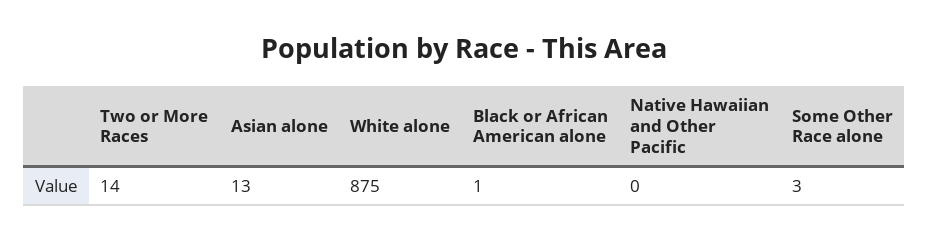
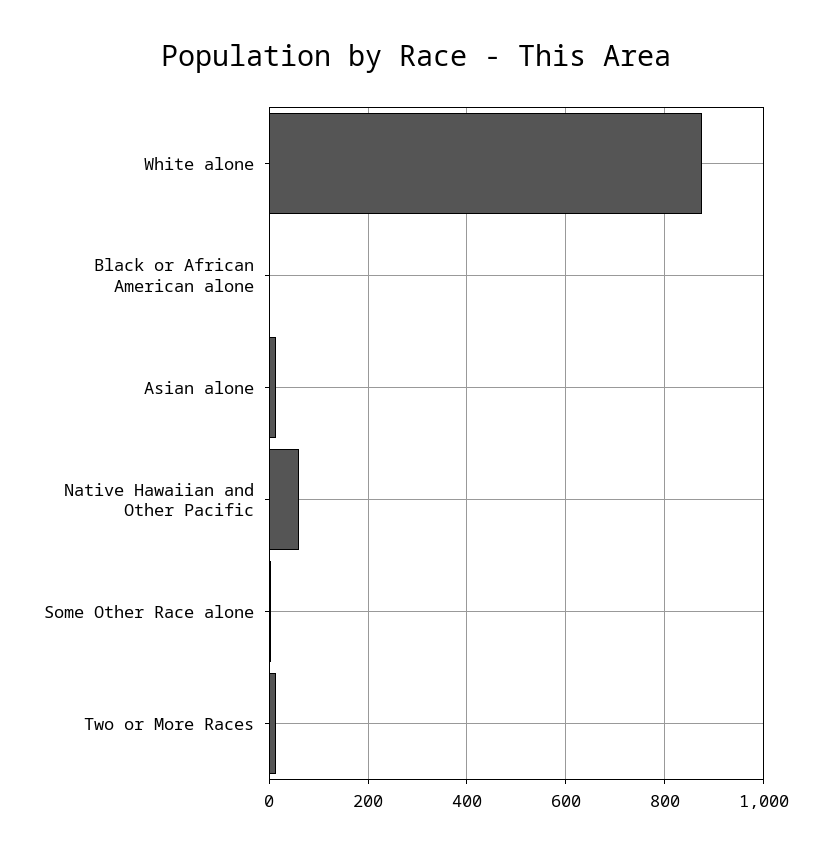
Native Hawaiian and Other Pacific: 0 -> 60

